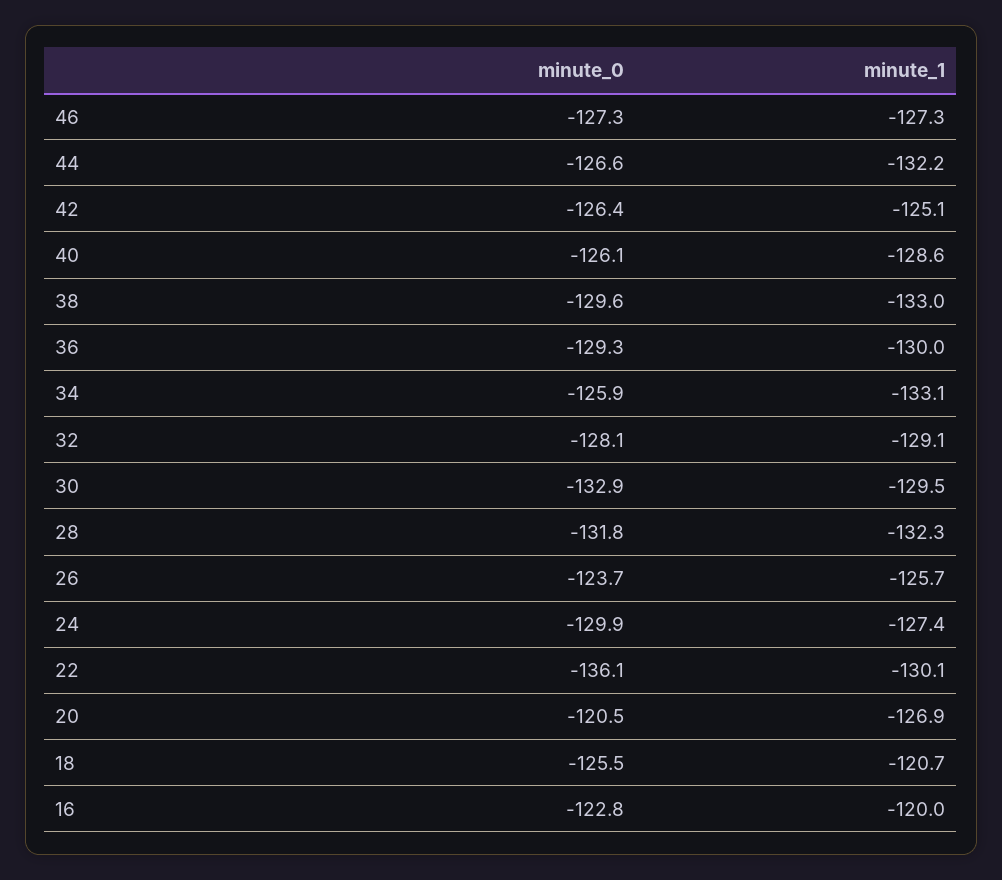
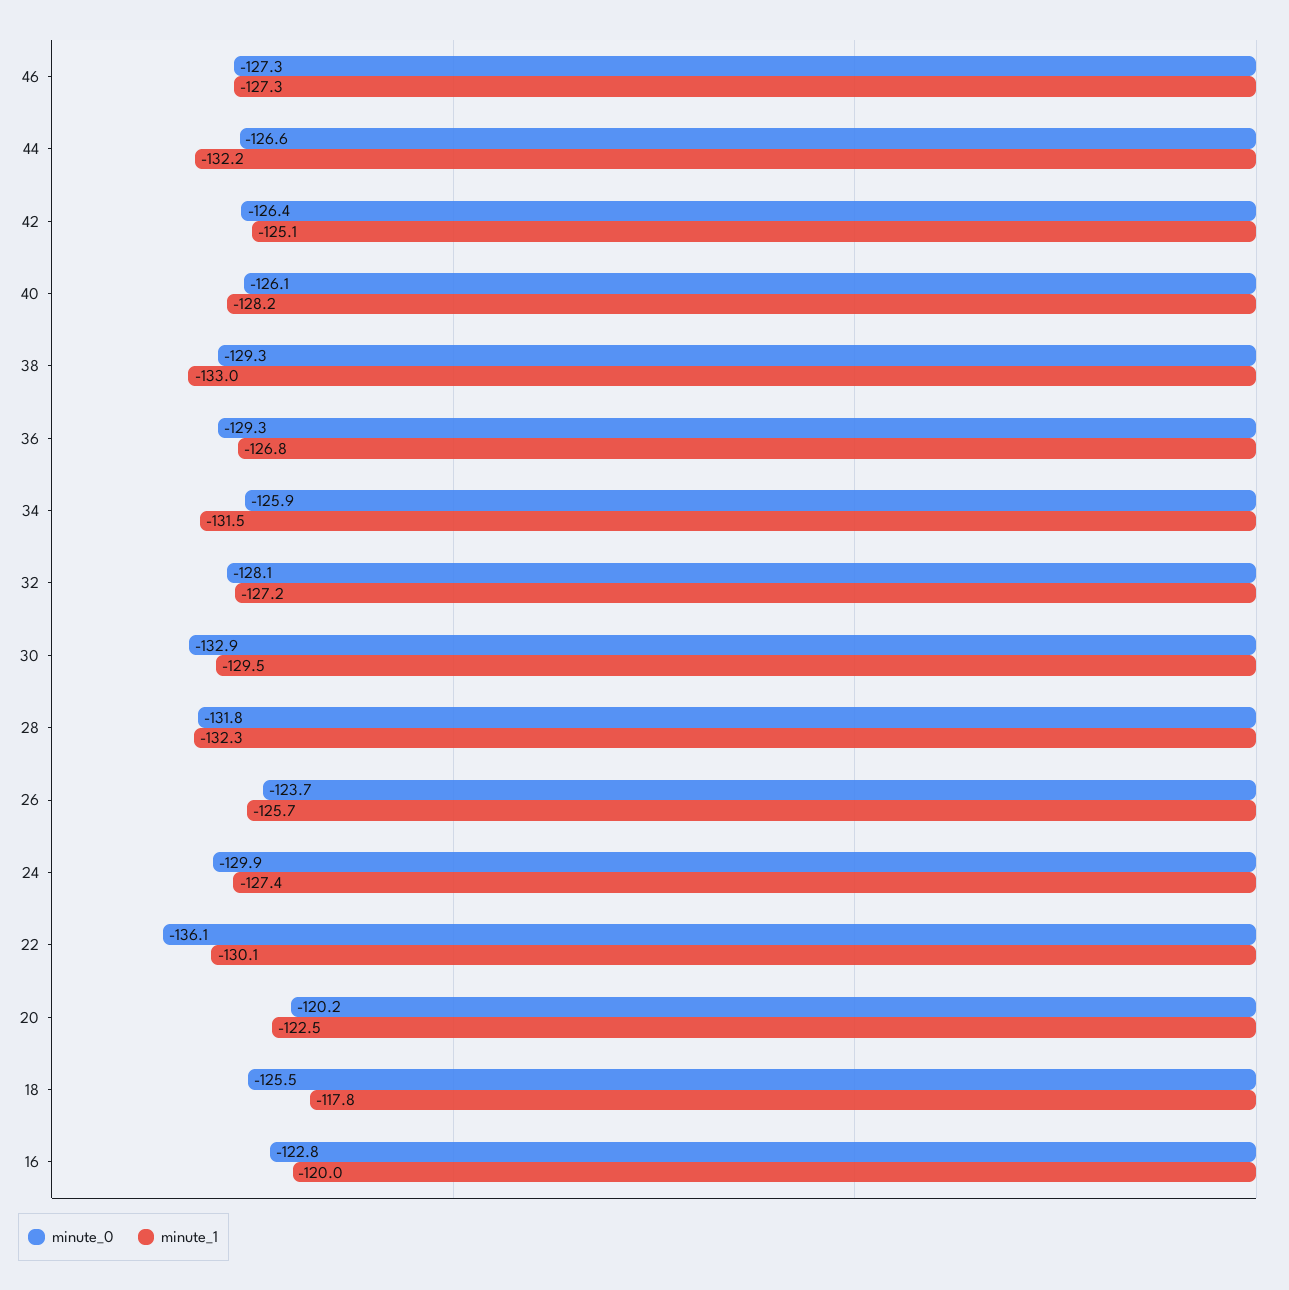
minute_1, 40: -128.6 -> -128.2
minute_0, 38: -129.6 -> -129.3
minute_1, 36: -130 -> -126.8
minute_1, 34: -133.1 -> -131.5
minute_1, 32: -129.1 -> -127.2
minute_0, 20: -120.5 -> -120.2
minute_1, 20: -126.9 -> -122.5
minute_1, 18: -120.7 -> -117.8

